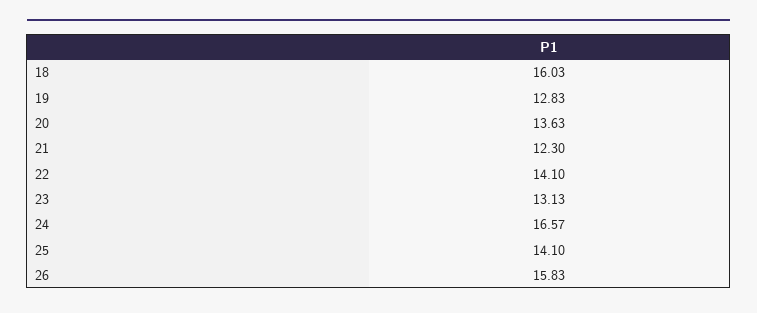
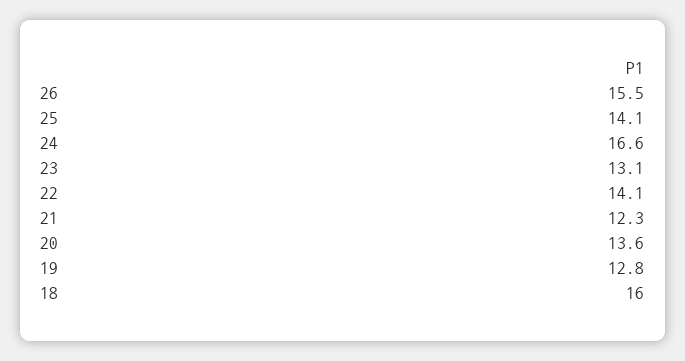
26: 15.83 -> 15.5

